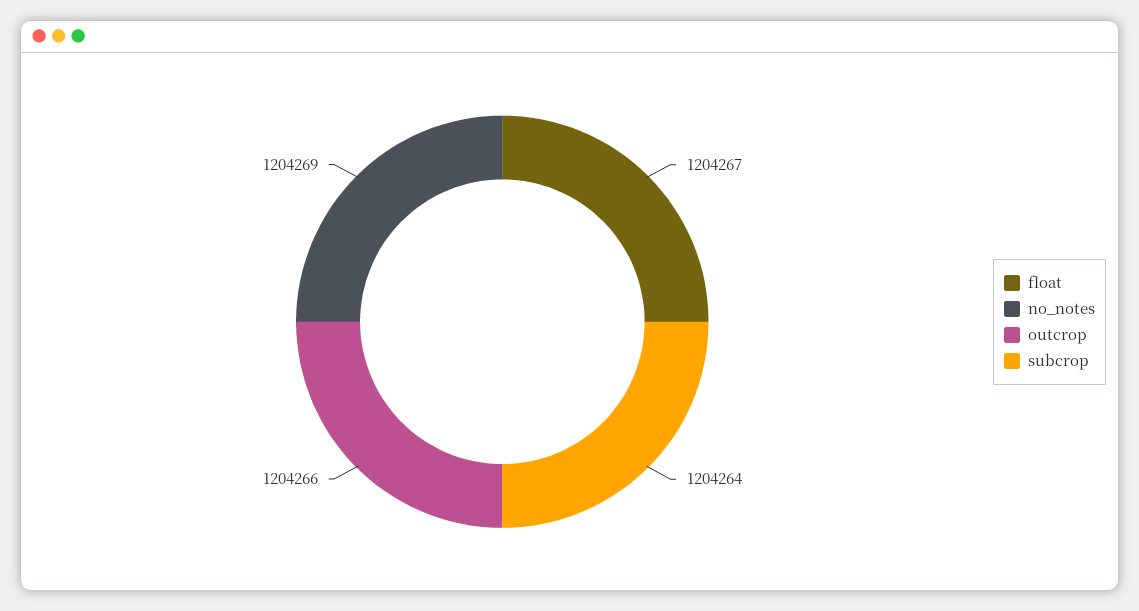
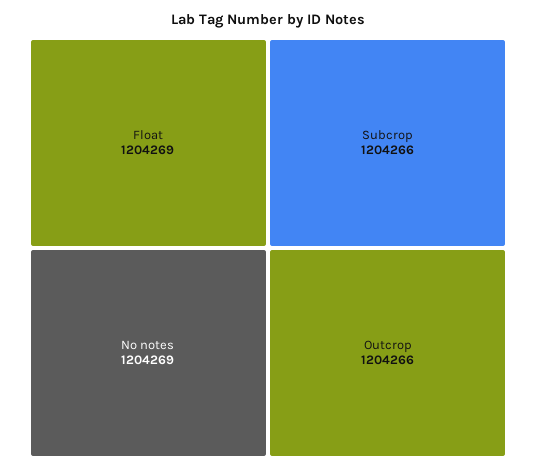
float: 1204267 -> 1204269
subcrop: 1204264 -> 1204266

